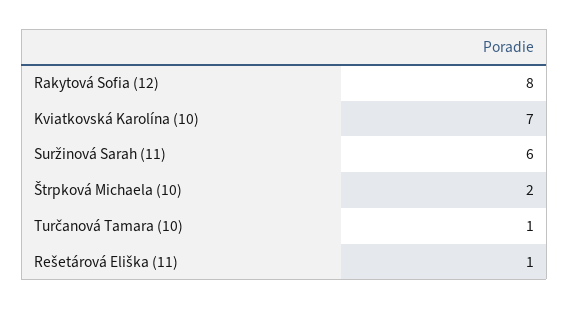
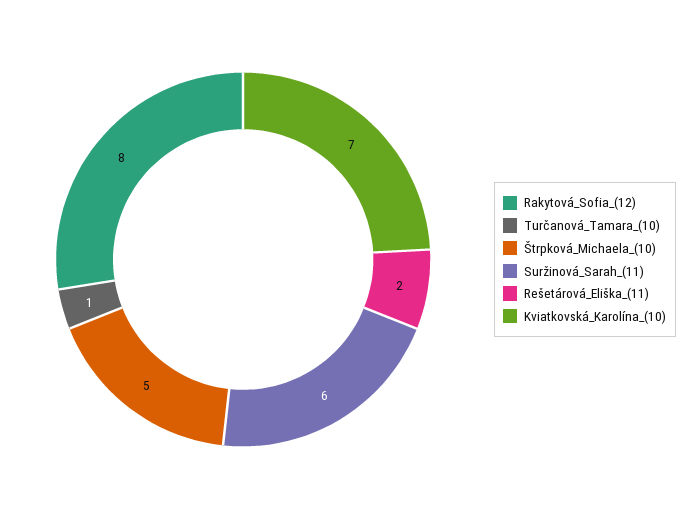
Štrpková Michaela (10): 2 -> 5
Rešetárová Eliška (11): 1 -> 2

